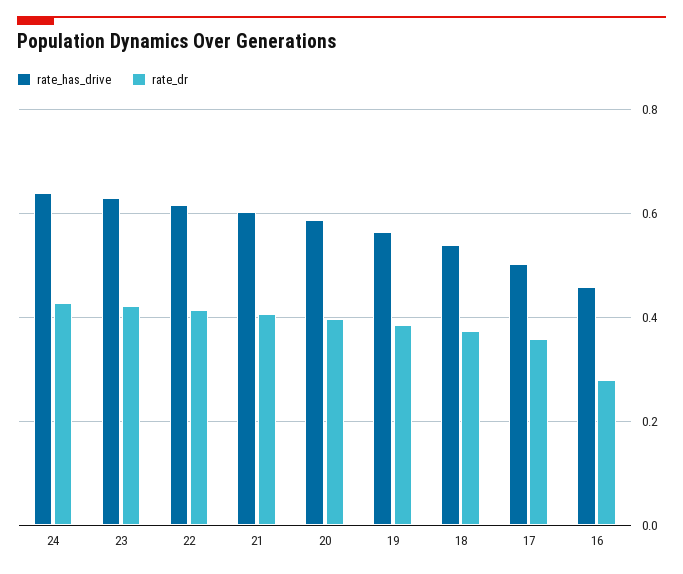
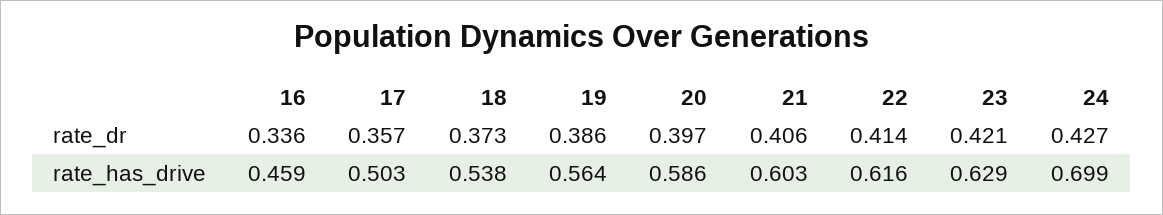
rate_has_drive, 24: 0.64 -> 0.699
rate_dr, 16: 0.28 -> 0.336

